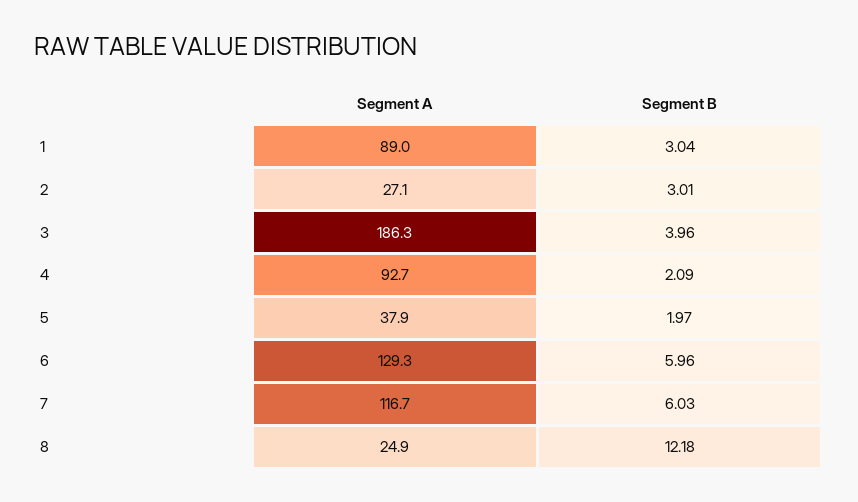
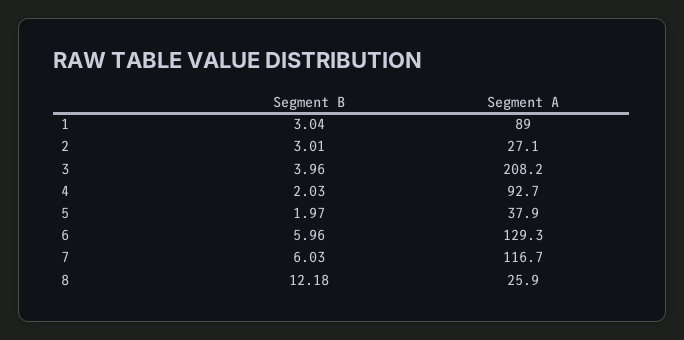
Segment A, 3: 186.3 -> 208.2
Segment B, 4: 2.09 -> 2.03
Segment A, 8: 24.9 -> 25.9

